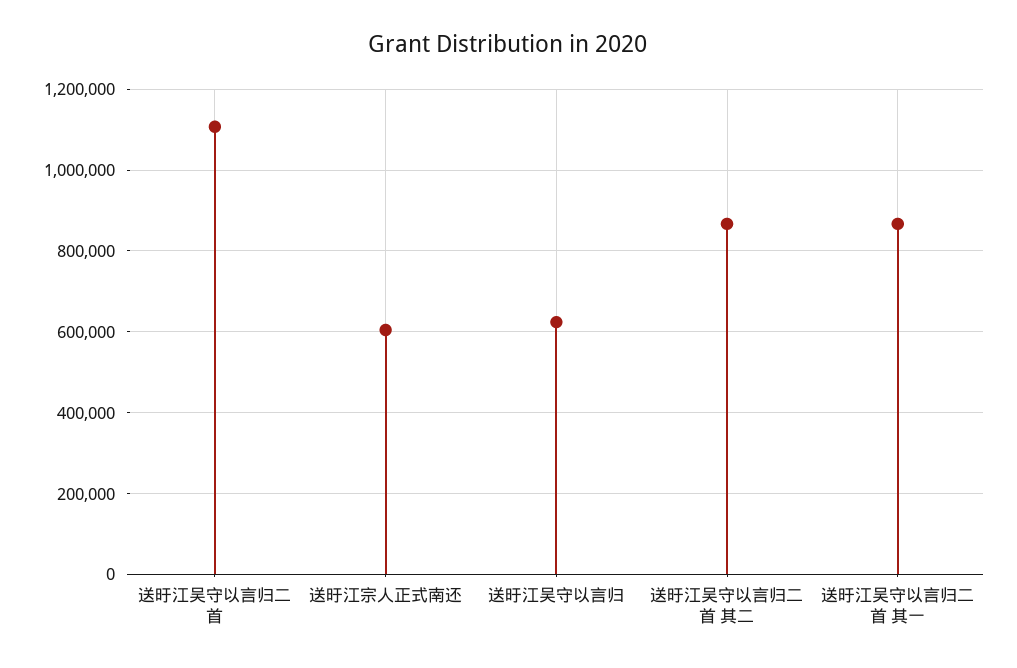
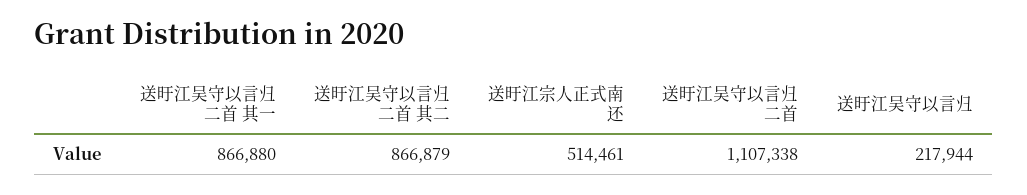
送旴江宗人正式南还: 600000 -> 514461
送旴江吴守以言归: 620000 -> 217944

